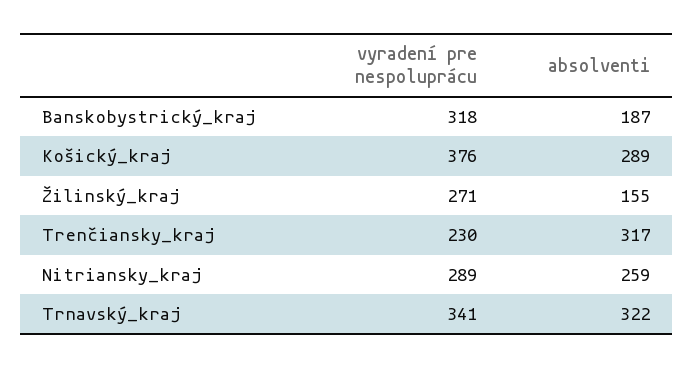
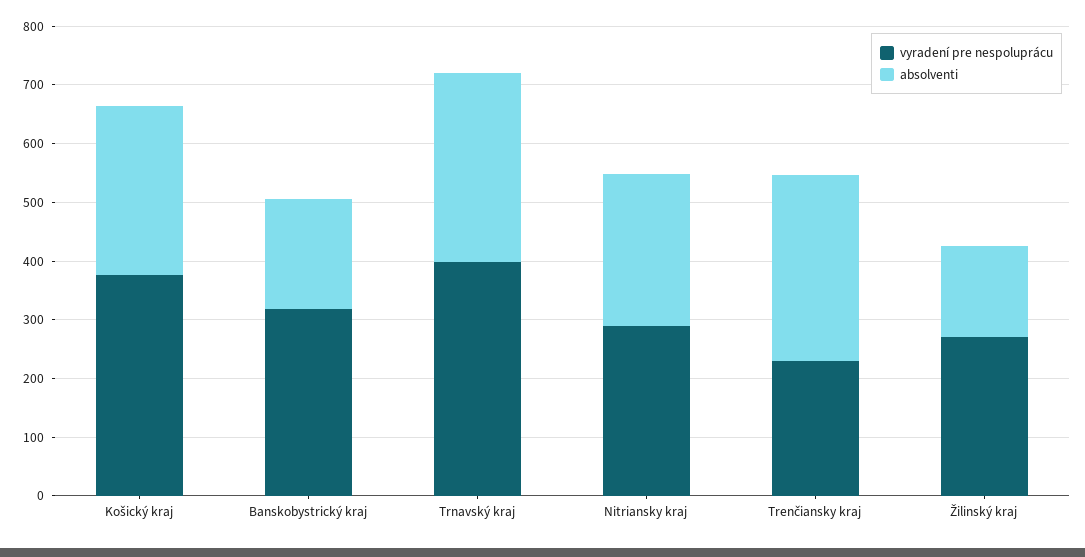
vyradení pre nespoluprácu, Trnavský_kraj: 341 -> 400

